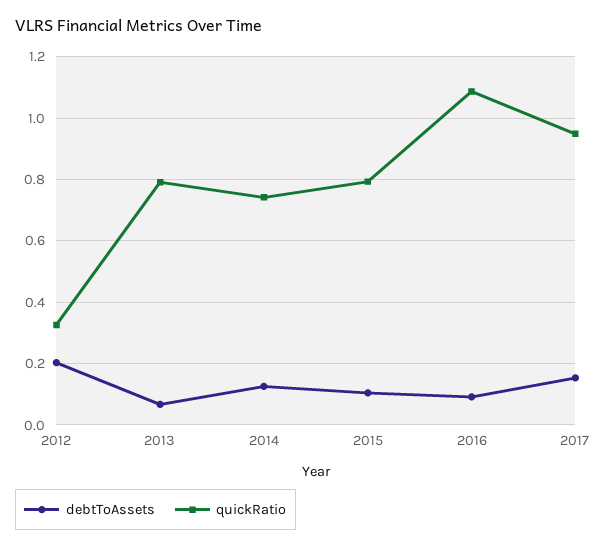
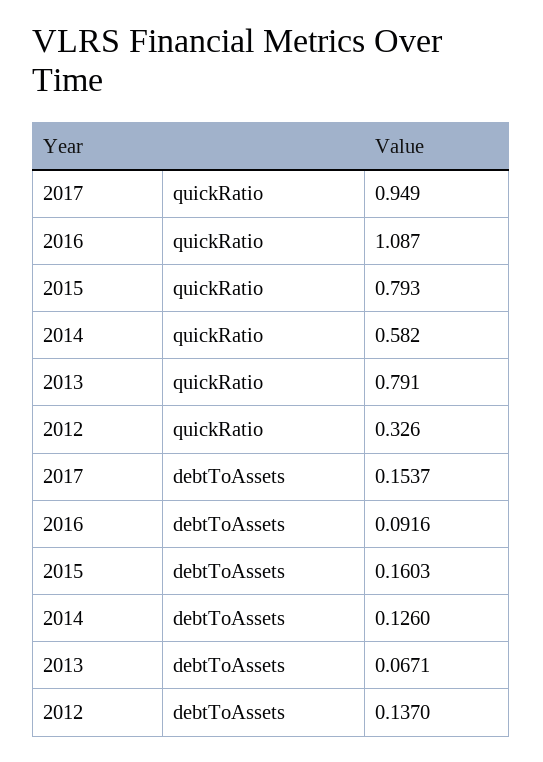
debtToAssets, 2012: 0.2 -> 0.137
quickRatio, 2014: 0.74 -> 0.582
debtToAssets, 2015: 0.1 -> 0.1603

